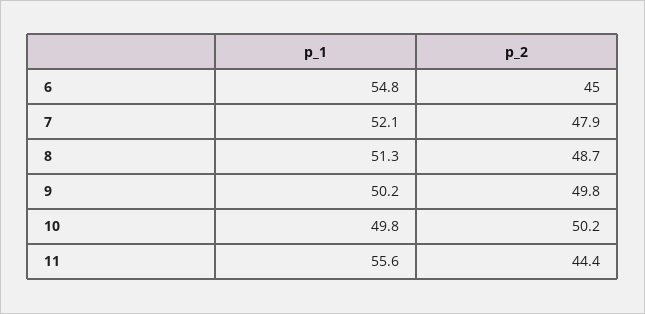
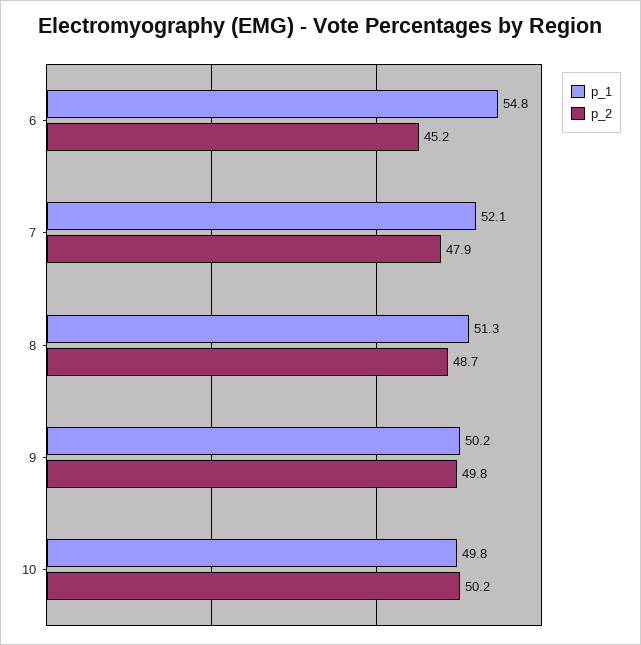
p_2, 6: 45 -> 45.2
p_1, 11: 55.6 -> none
p_2, 11: 44.4 -> none

